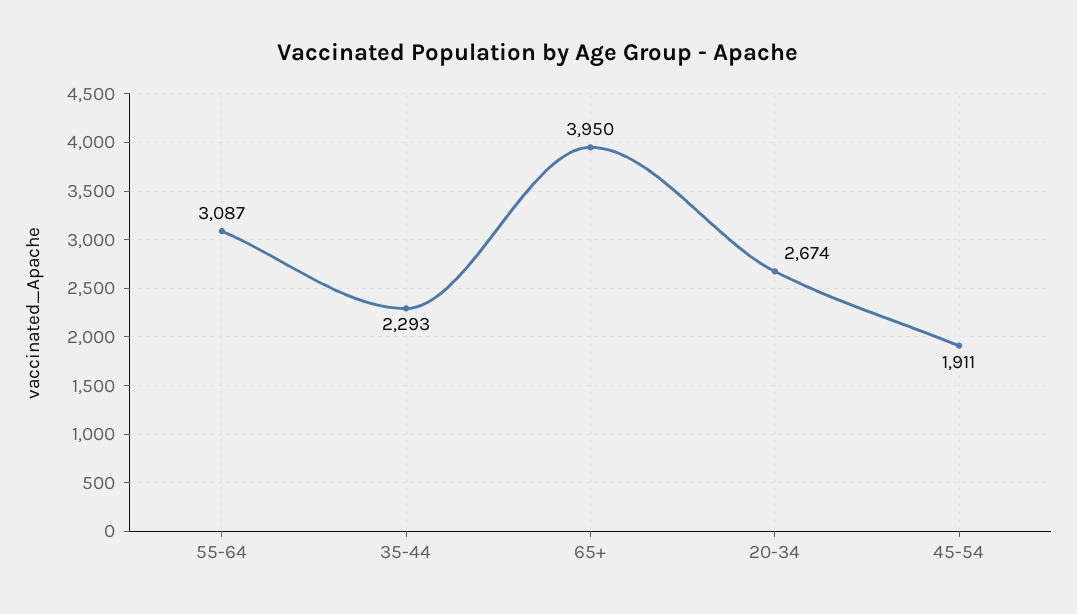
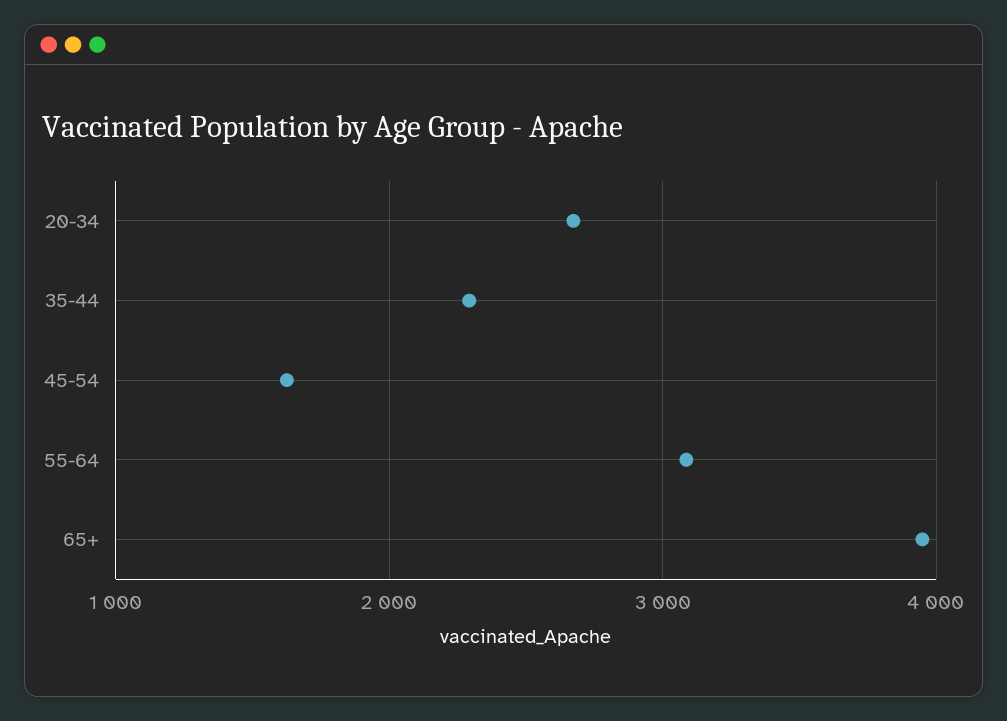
45-54: 1911 -> 1600

